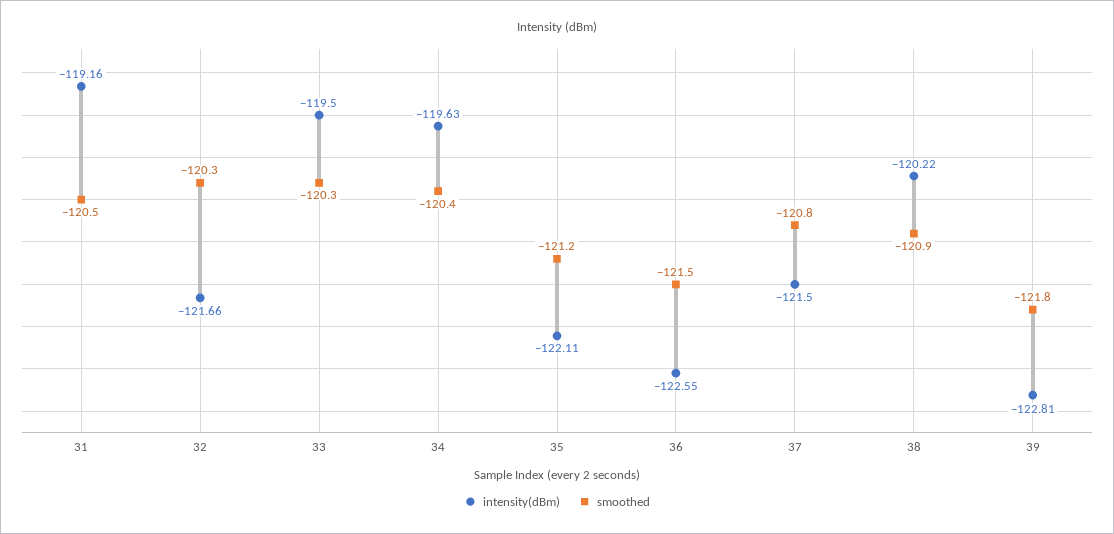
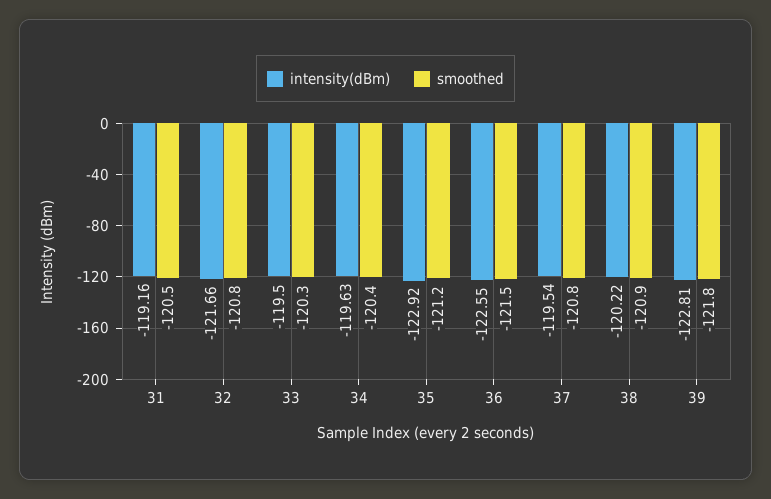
smoothed, 32: -120.3 -> -120.8
intensity(dBm), 35: -122.11 -> -122.92
intensity(dBm), 37: -121.5 -> -119.54

